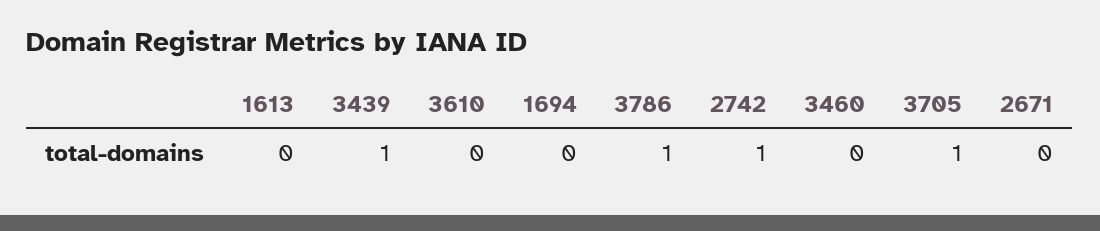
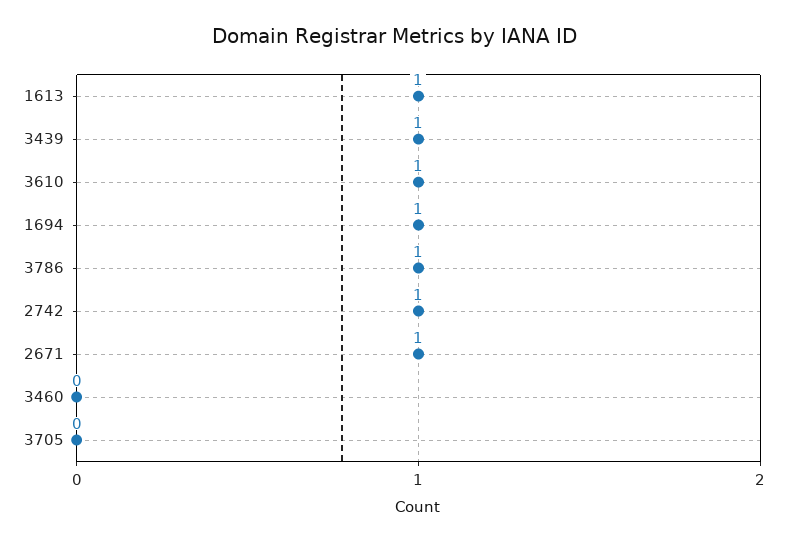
1613: 0 -> 1
3610: 0 -> 1
1694: 0 -> 1
3705: 1 -> 0
2671: 0 -> 1

